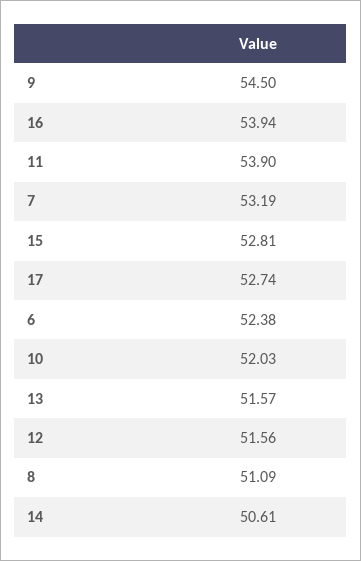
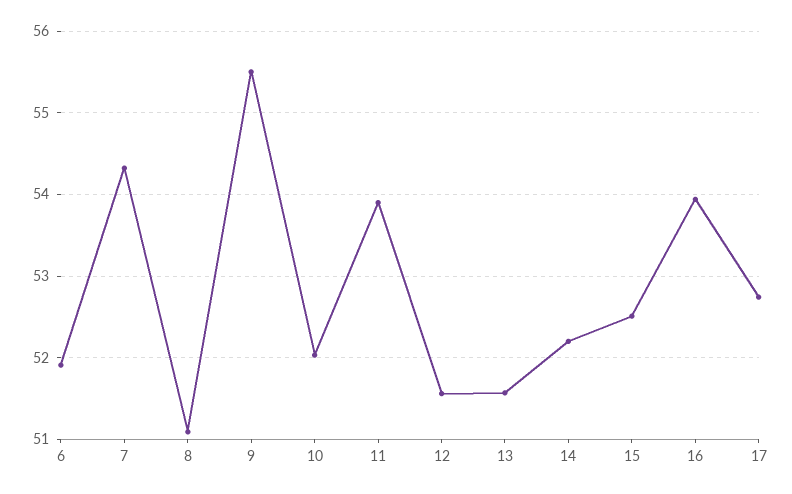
9: 54.5 -> 55.5
7: 53.19 -> 54.3
15: 52.81 -> 52.5
6: 52.38 -> 51.9
14: 50.61 -> 52.2

